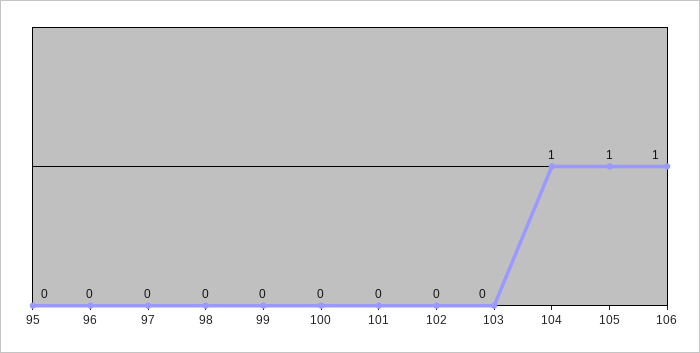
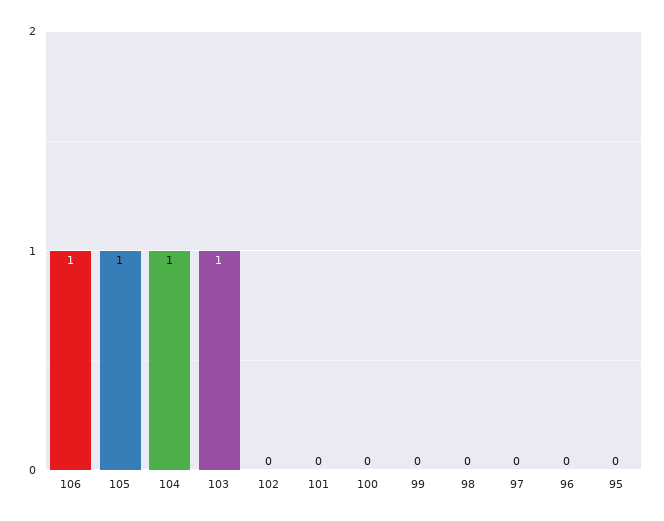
103: 0 -> 1

